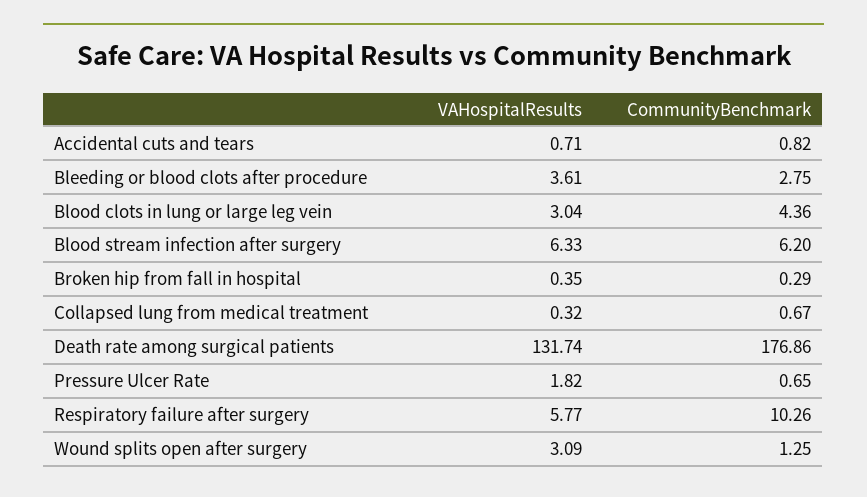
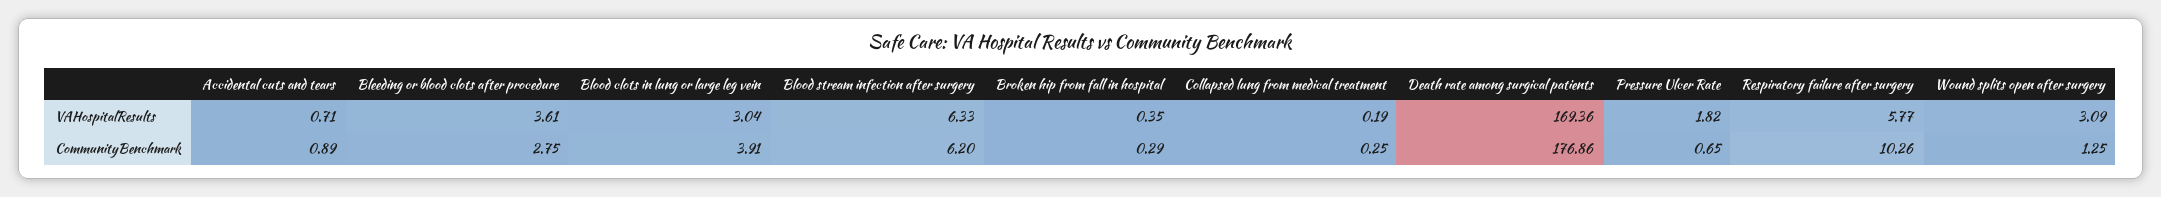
CommunityBenchmark, Accidental cuts and tears: 0.82 -> 0.89
CommunityBenchmark, Blood clots in lung or large leg vein: 4.36 -> 3.91
VAHospitalResults, Collapsed lung from medical treatment: 0.32 -> 0.19
CommunityBenchmark, Collapsed lung from medical treatment: 0.67 -> 0.25
VAHospitalResults, Death rate among surgical patients: 131.74 -> 169.36

